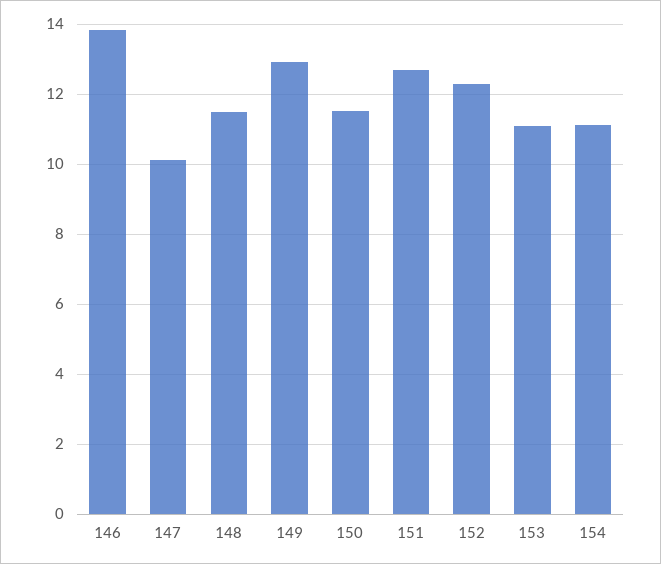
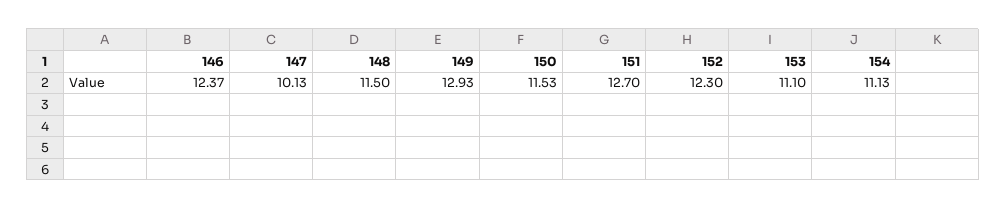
146: 13.8 -> 12.37

